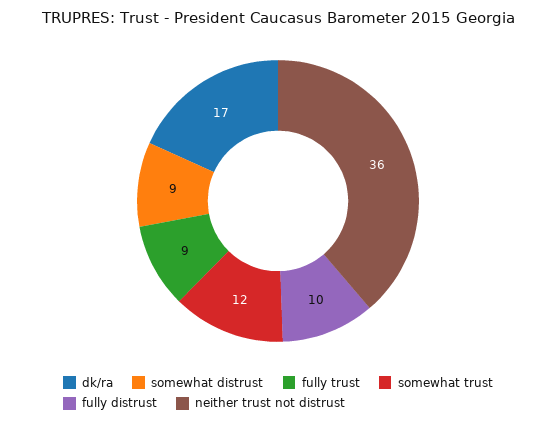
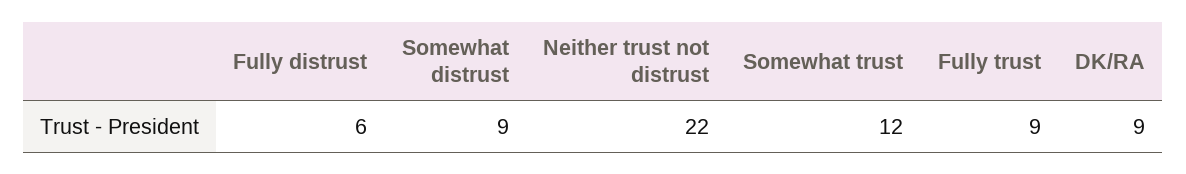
dk/ra: 17 -> 9
fully distrust: 10 -> 6
neither trust not distrust: 36 -> 22

